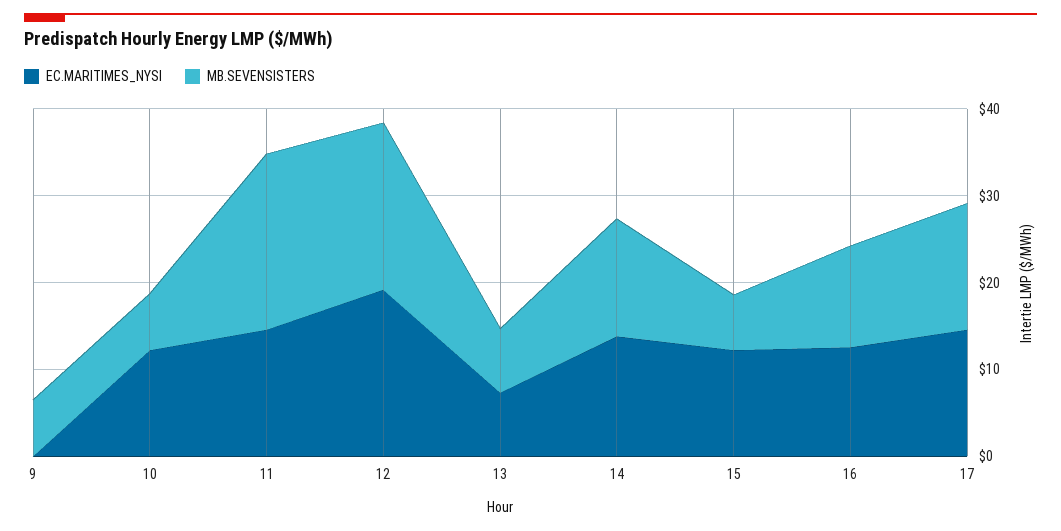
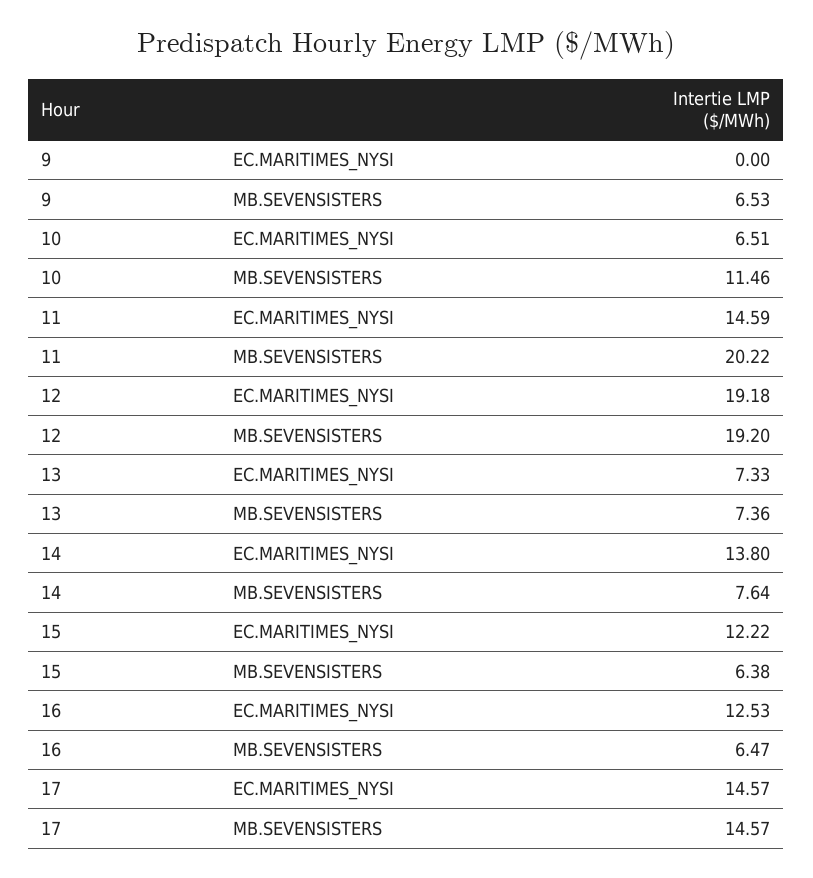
EC.MARITIMES_NYSI, 10: 12 -> 6.51
MB.SEVENSISTERS, 10: 6 -> 11.46
MB.SEVENSISTERS, 14: 14 -> 7.64
MB.SEVENSISTERS, 16: 12 -> 6.47

